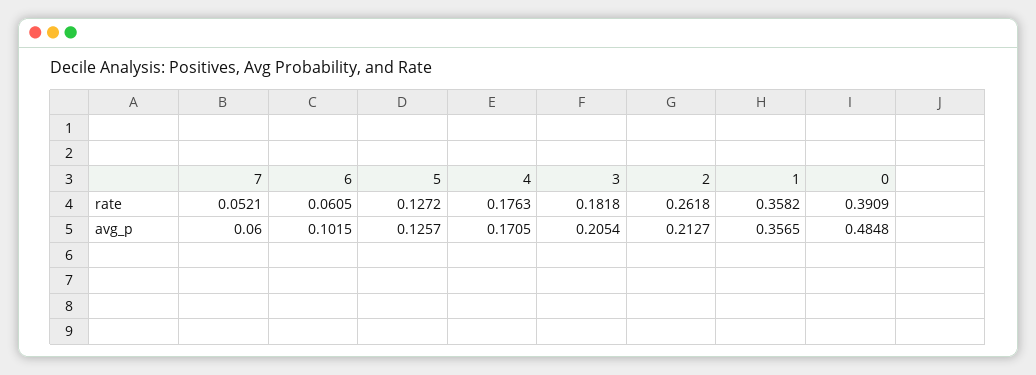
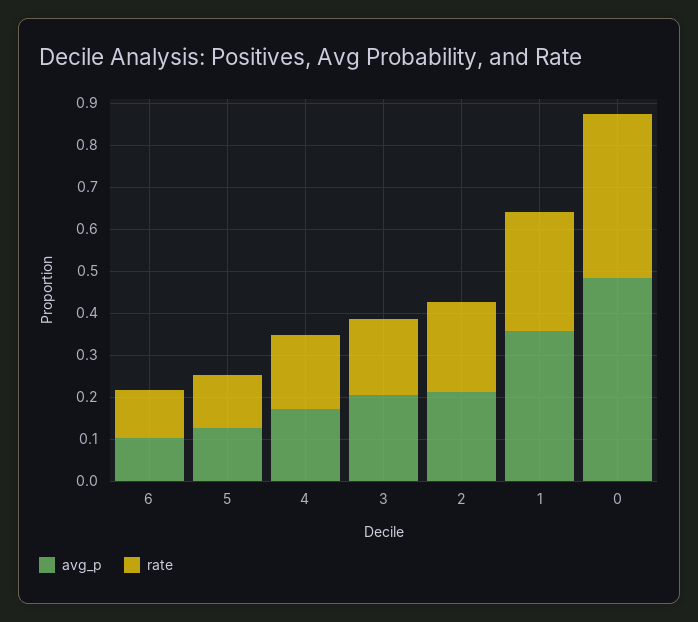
rate, 7: 0.0521 -> none
rate, 6: 0.0605 -> 0.12
rate, 2: 0.2618 -> 0.22
rate, 1: 0.3582 -> 0.28
avg_p, 7: 0.06 -> none

